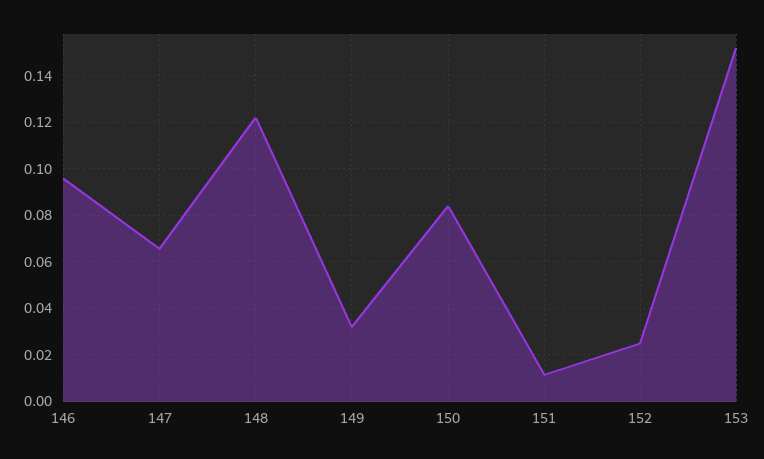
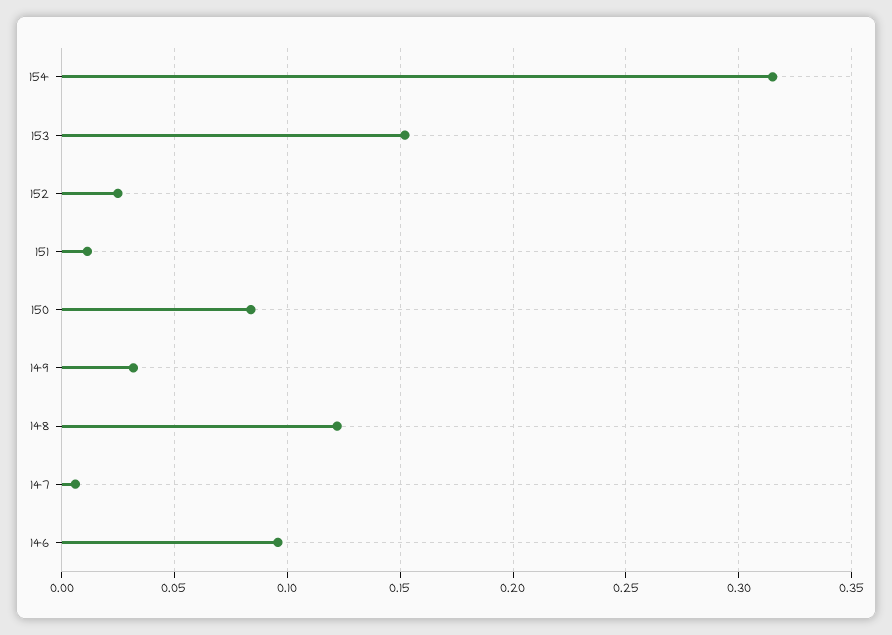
147: 0.065 -> 0.005
154: none -> 0.315

